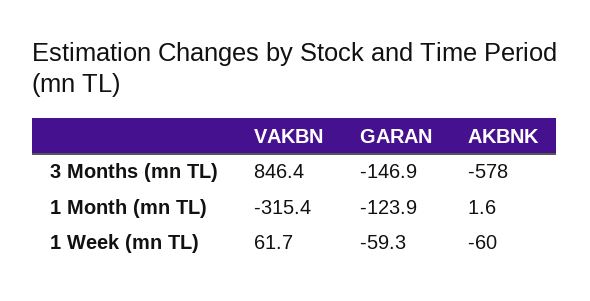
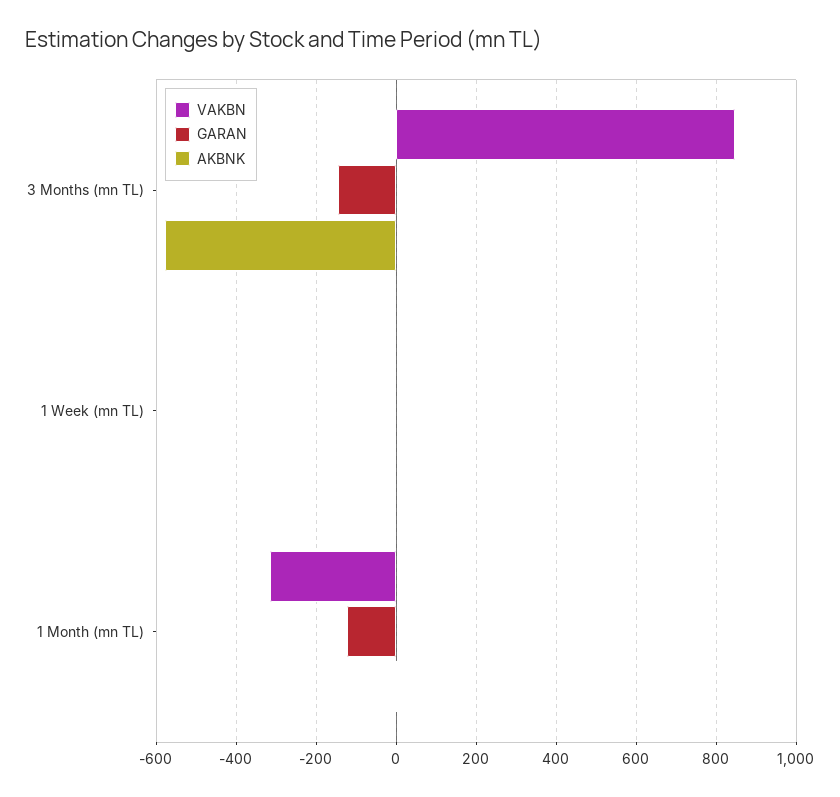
VAKBN, 1 Week (mn TL): 61.7 -> 0
GARAN, 1 Week (mn TL): -59.3 -> 0
AKBNK, 1 Week (mn TL): -60 -> 0

